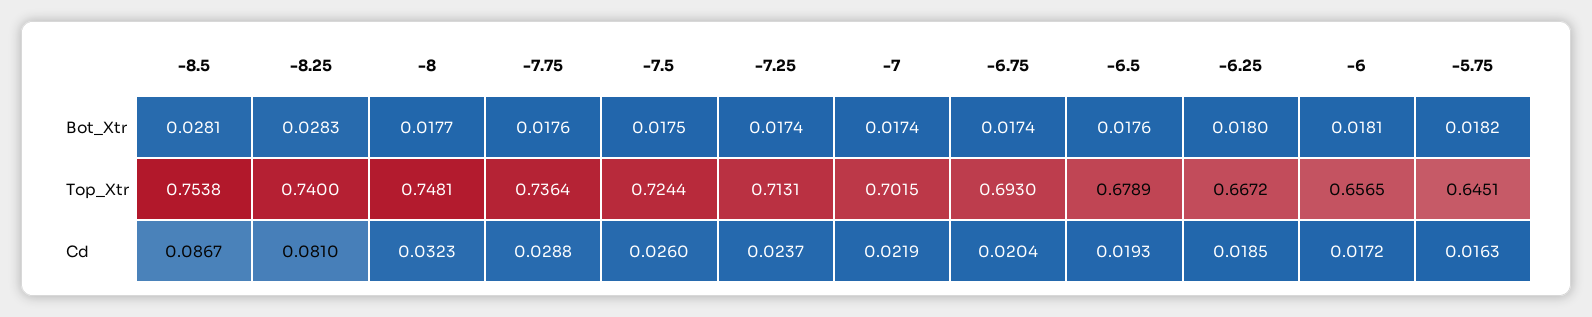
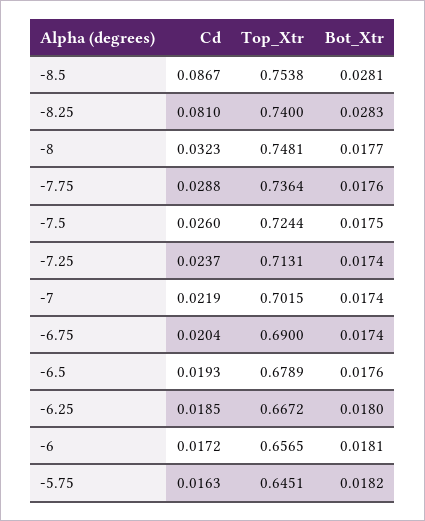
-6.75, Top_Xtr: 0.693 -> 0.69

